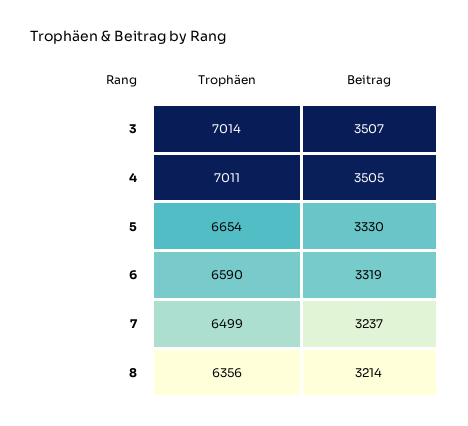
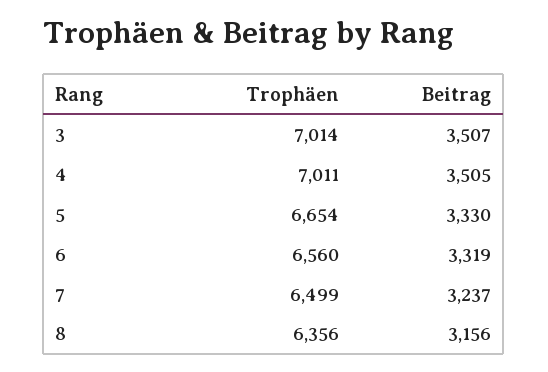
Trophäen, 6: 6590 -> 6560
Beitrag, 8: 3214 -> 3156

